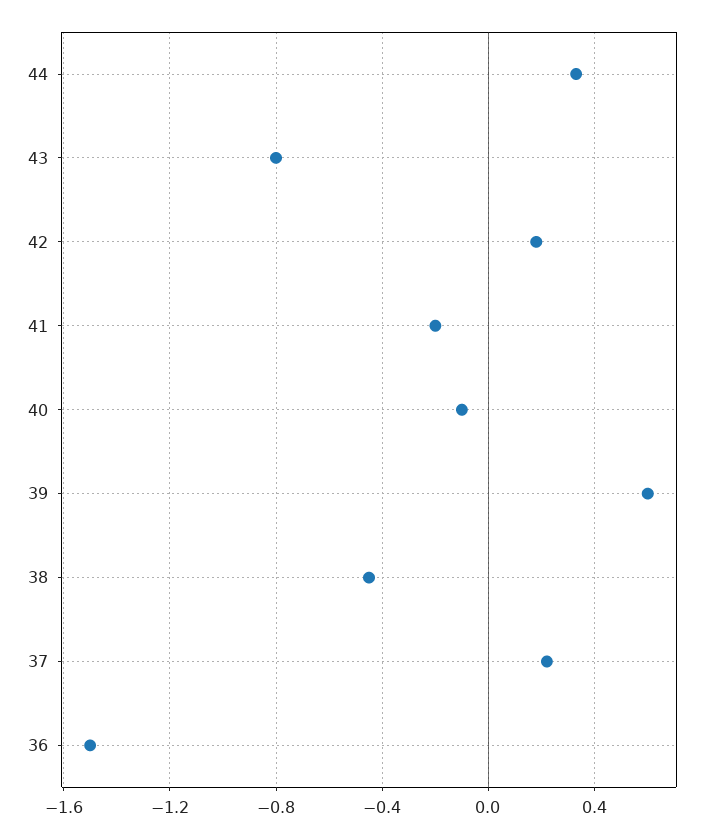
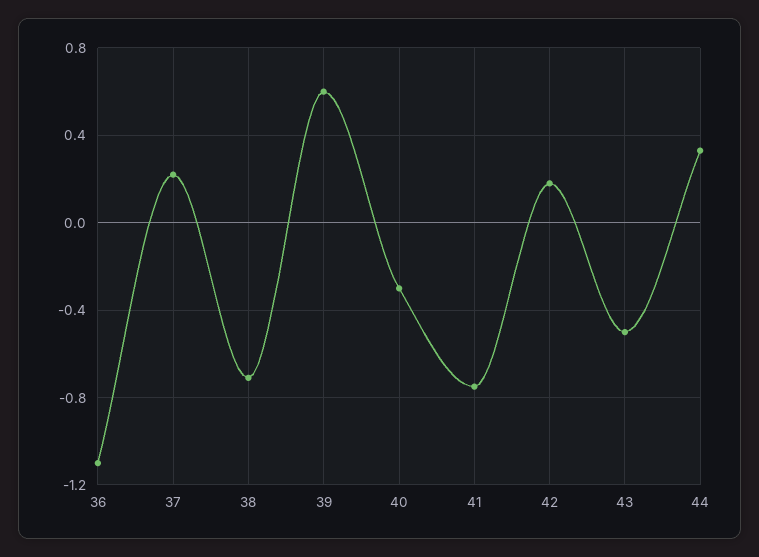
43: -0.8 -> -0.5
41: -0.2 -> -0.75
40: -0.1 -> -0.3
38: -0.45 -> -0.7
36: -1.5 -> -1.1

